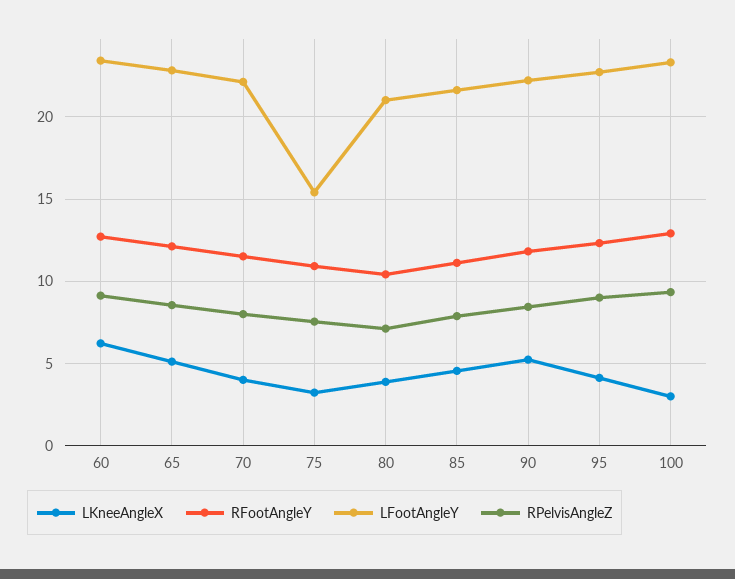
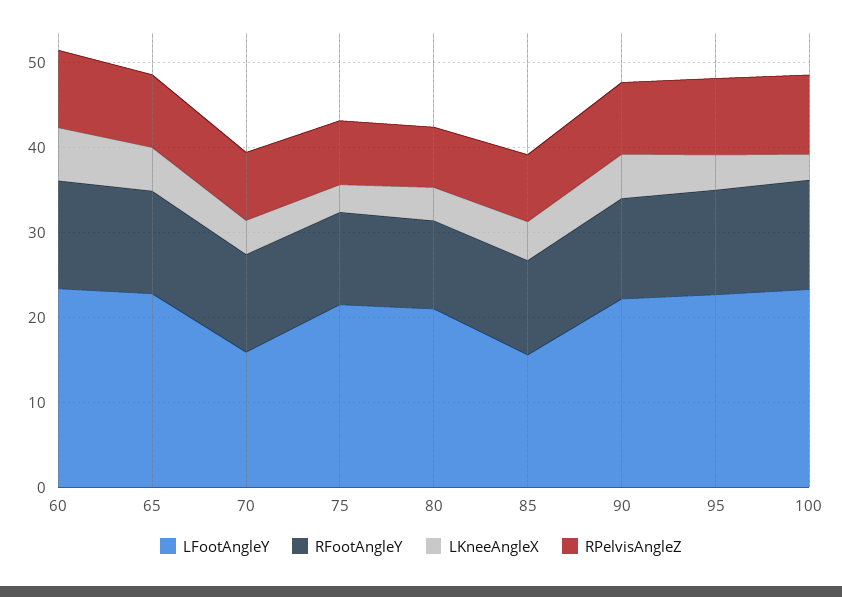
LFootAngleY, 70: 22 -> 16
LFootAngleY, 75: 15.5 -> 22
LFootAngleY, 85: 21.5 -> 16

